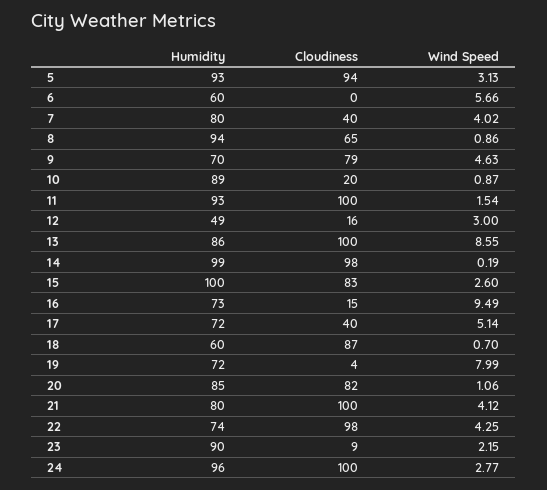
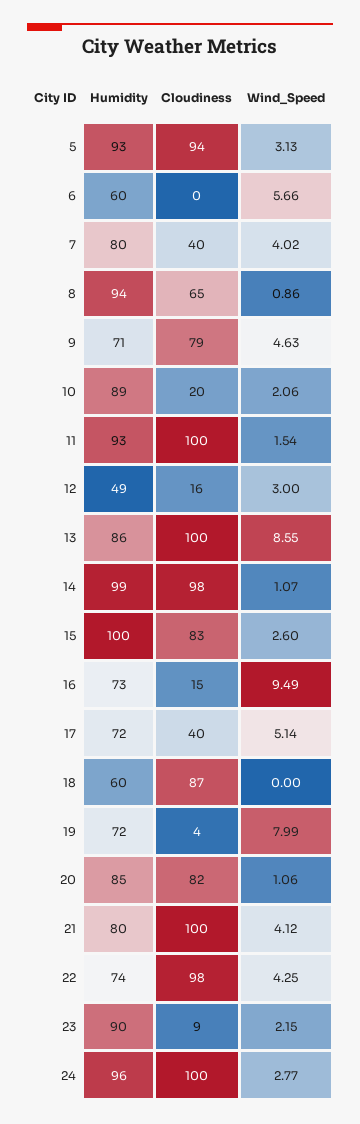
Humidity, 9: 70 -> 71
Wind Speed, 10: 0.87 -> 2.06
Wind Speed, 14: 0.19 -> 1.07
Wind Speed, 18: 0.7 -> 0

